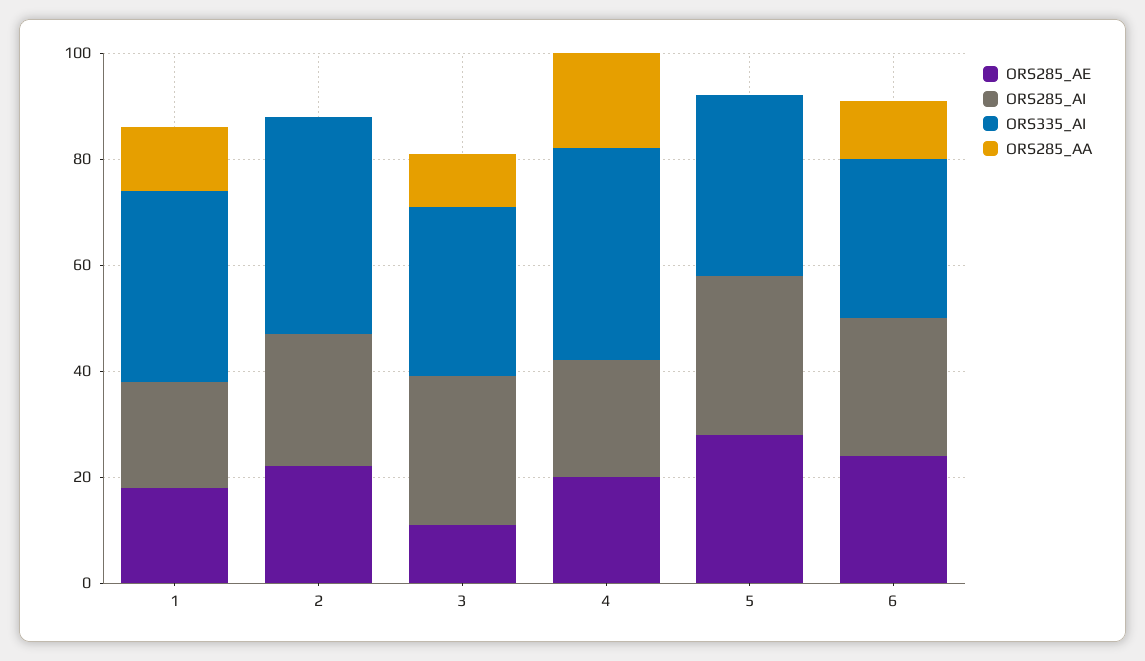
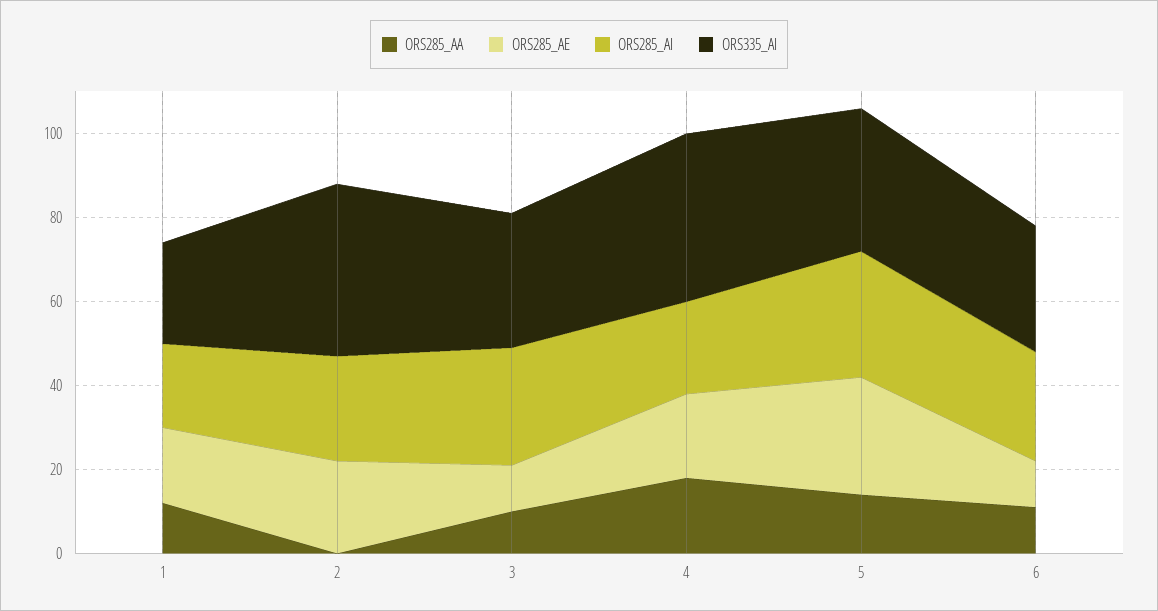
ORS335_AI, 1: 35 -> 25
ORS285_AA, 5: 0 -> 15
ORS285_AE, 6: 25 -> 10

